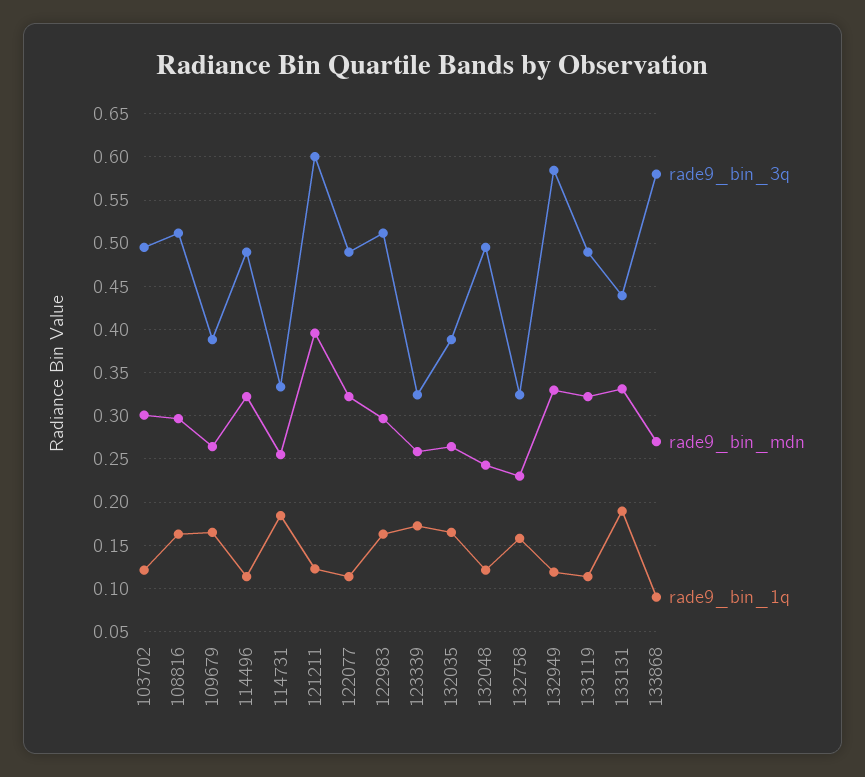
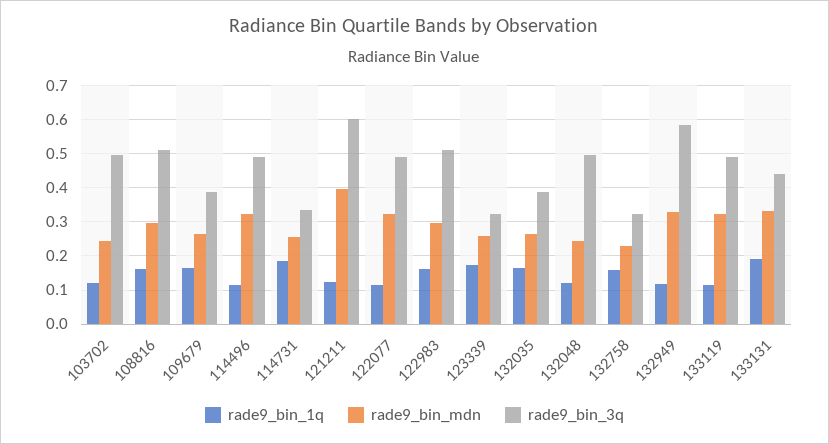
rade9_bin_mdn, 103702: 0.3 -> 0.24
rade9_bin_3q, 133868: 0.58 -> none
rade9_bin_mdn, 133868: 0.27 -> none
rade9_bin_1q, 133868: 0.09 -> none

